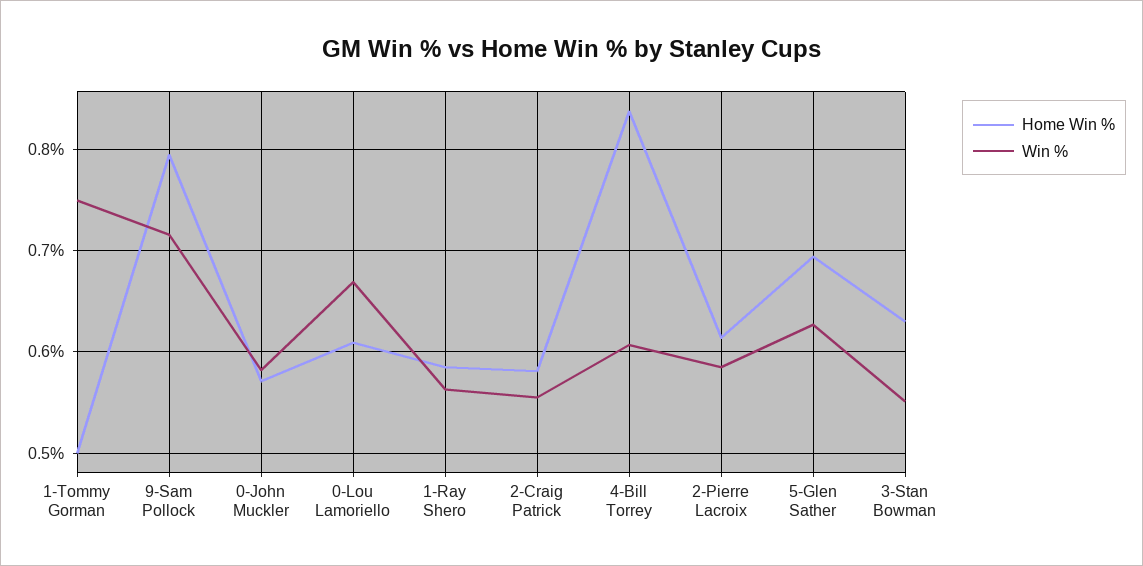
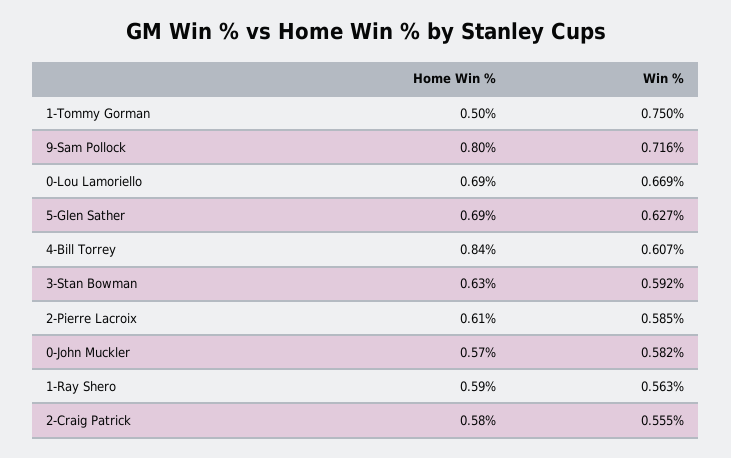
Home Win %, 0-Lou Lamoriello: 0.61 -> 0.69
Win %, 3-Stan Bowman: 0.55 -> 0.592

